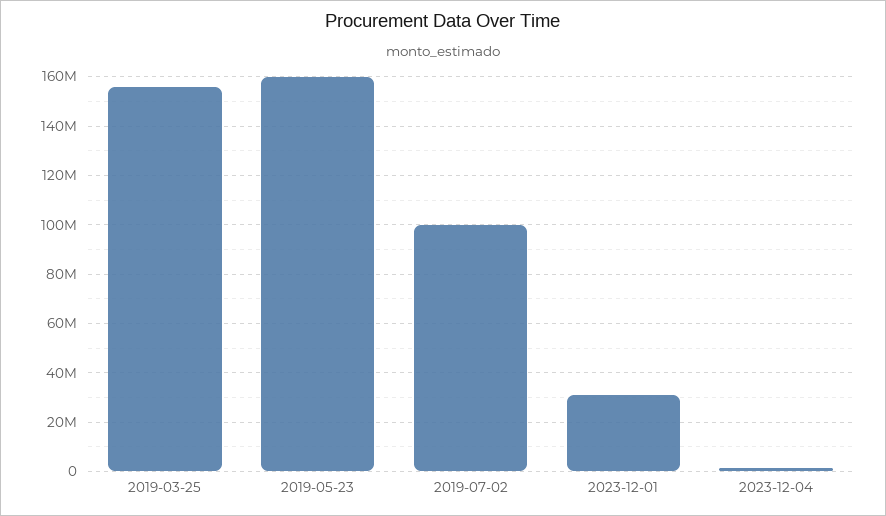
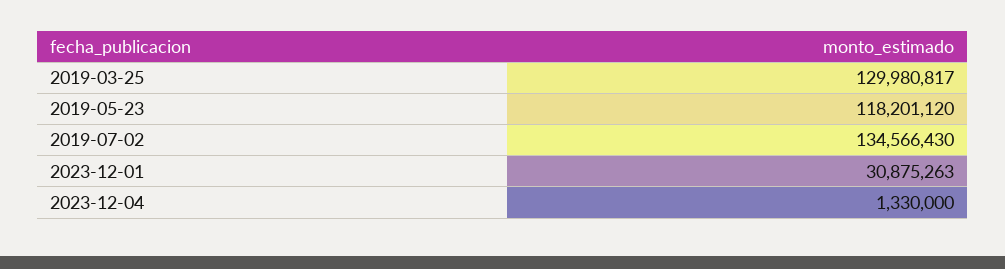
2019-03-25: 155000000 -> 129980817
2019-05-23: 160000000 -> 118201120
2019-07-02: 100000000 -> 134566430

